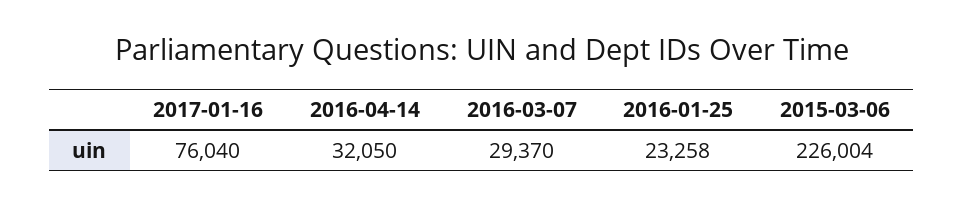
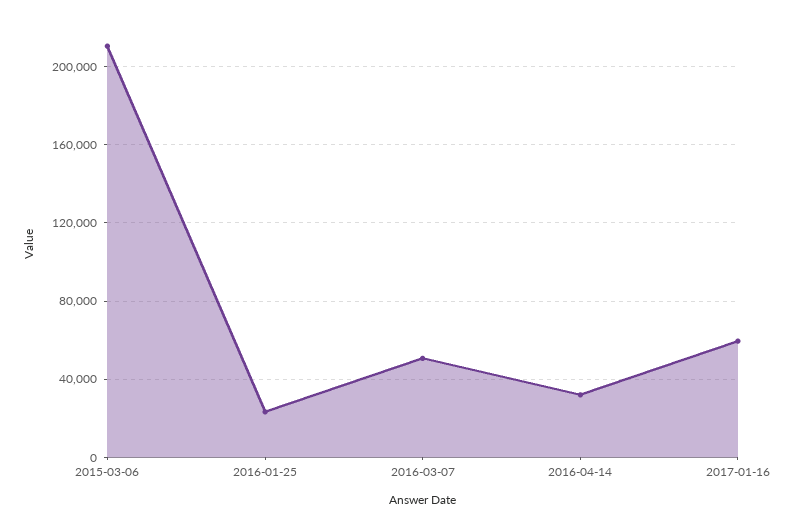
2017-01-16: 76040 -> 60000
2016-03-07: 29370 -> 50000
2015-03-06: 226004 -> 210000

